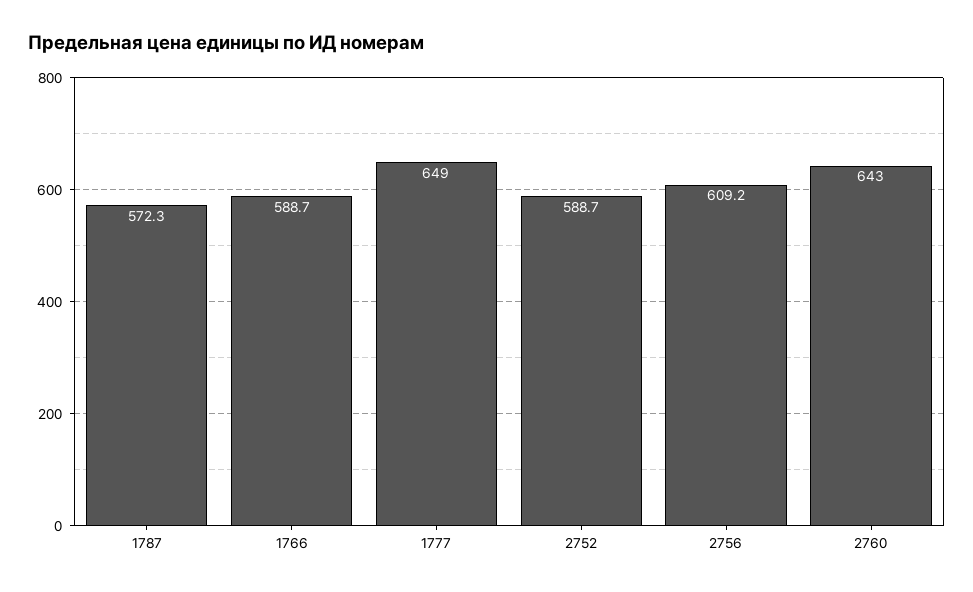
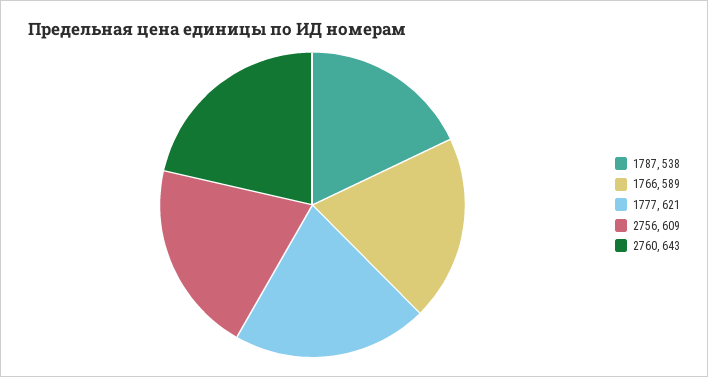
1787: 572.3 -> 538
1777: 649 -> 621
2752: 588.7 -> none

